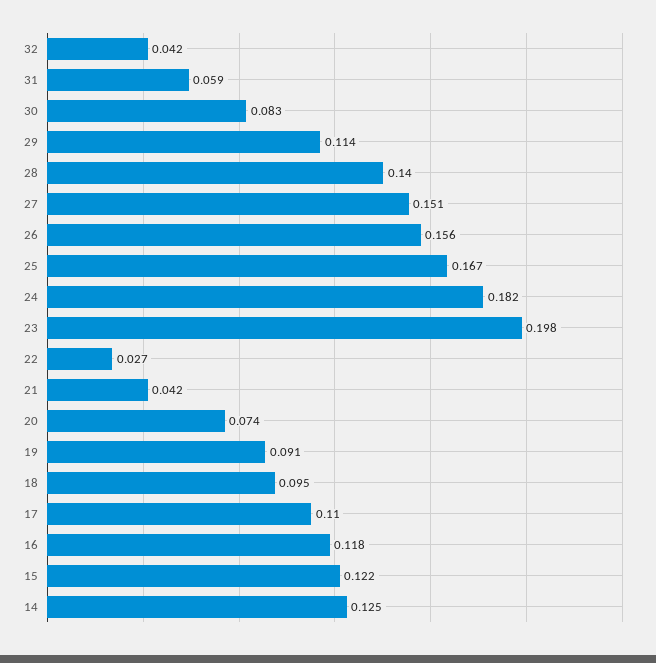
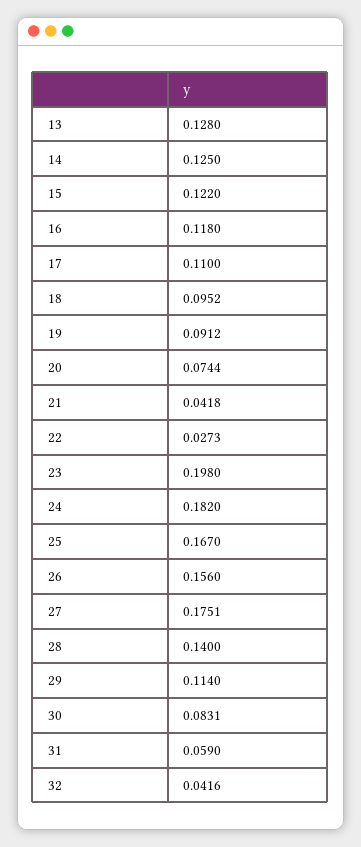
27: 0.151 -> 0.1751
13: none -> 0.128

